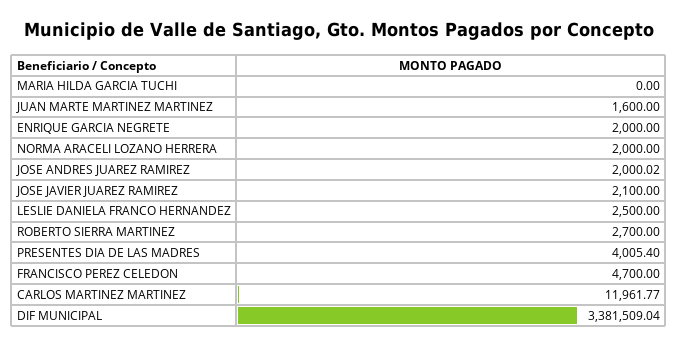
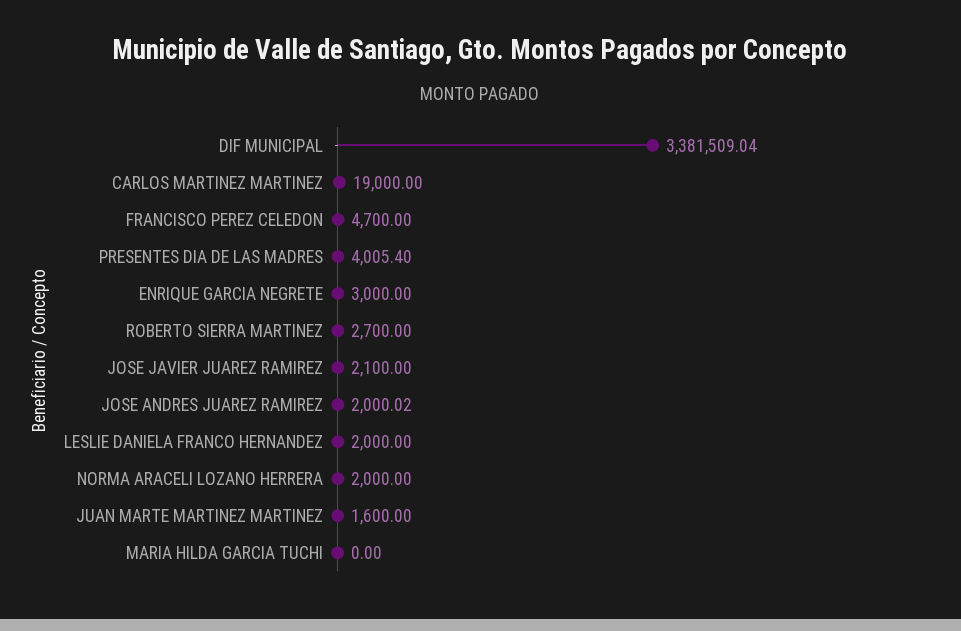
ENRIQUE GARCIA NEGRETE: 2000 -> 3000
LESLIE DANIELA FRANCO HERNANDEZ: 2500 -> 2000
CARLOS MARTINEZ MARTINEZ: 11961.77 -> 19000

